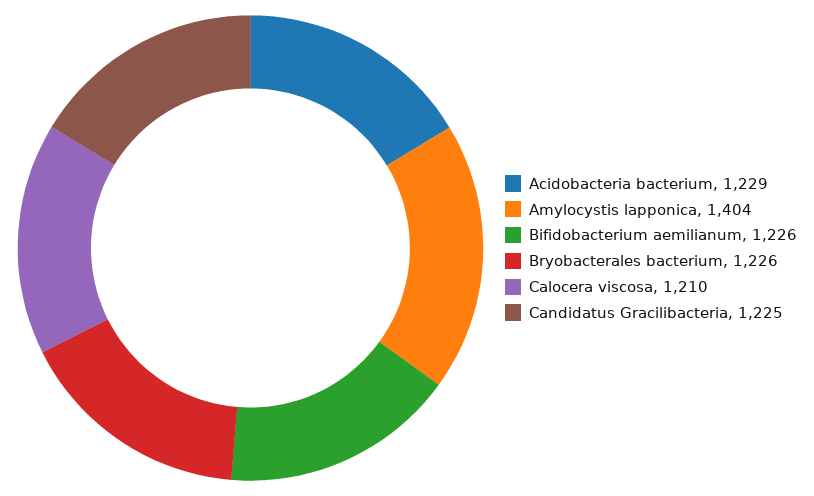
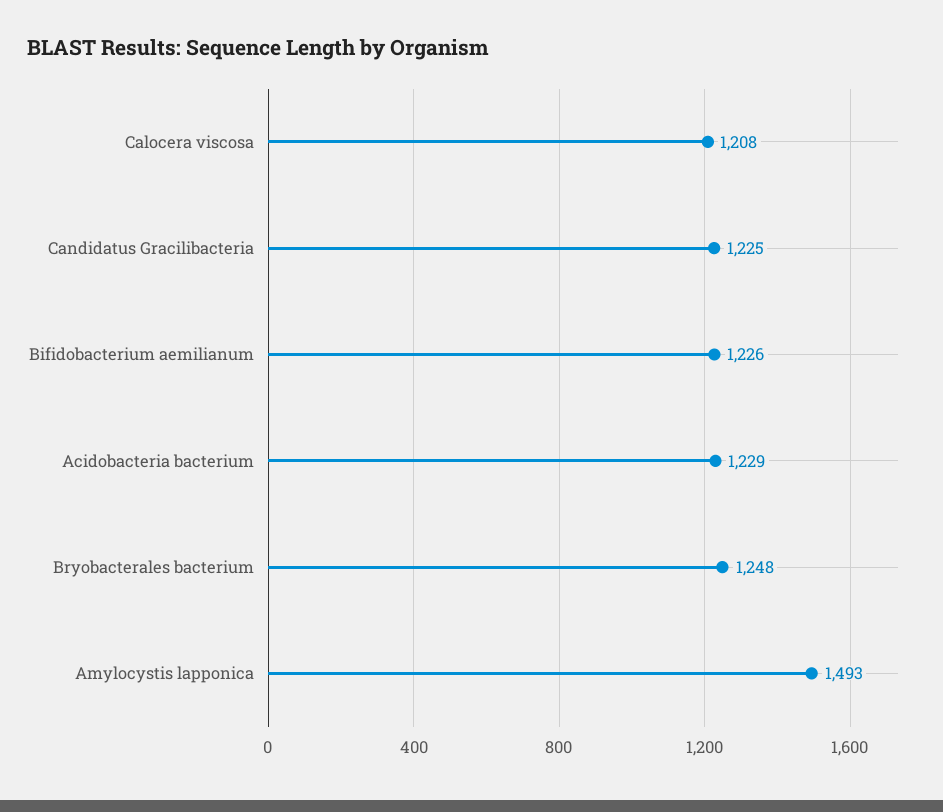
Amylocystis lapponica: 1404 -> 1493
Bryobacterales bacterium: 1226 -> 1248
Calocera viscosa: 1210 -> 1208

